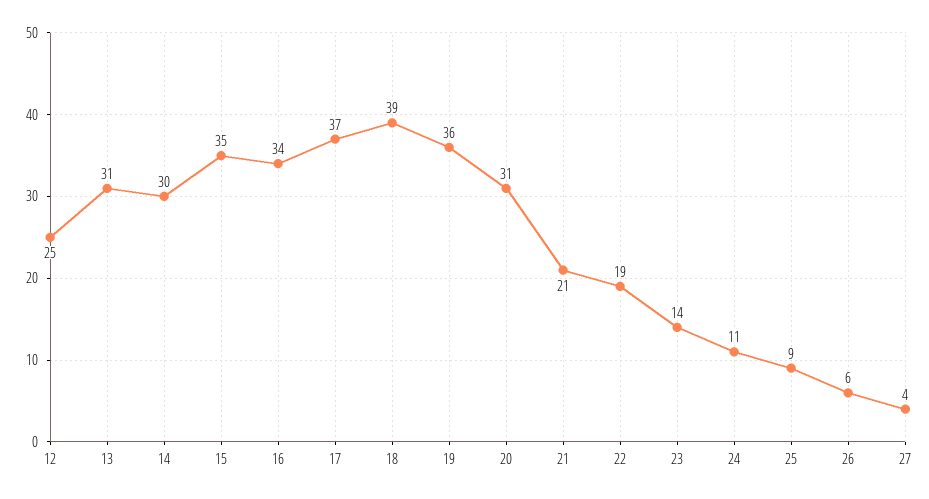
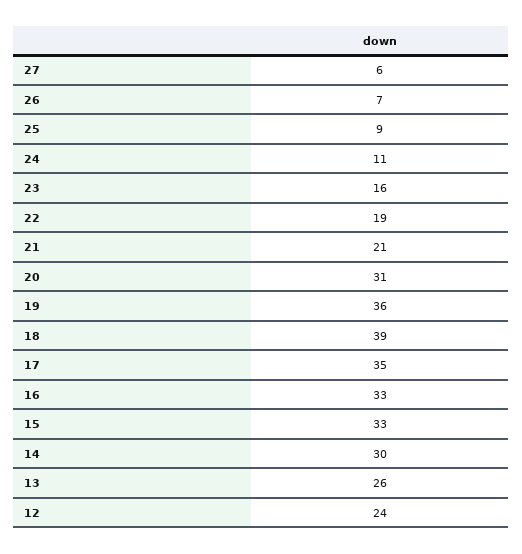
12: 25 -> 24
13: 31 -> 26
15: 35 -> 33
16: 34 -> 33
17: 37 -> 35
23: 14 -> 16
26: 6 -> 7
27: 4 -> 6

